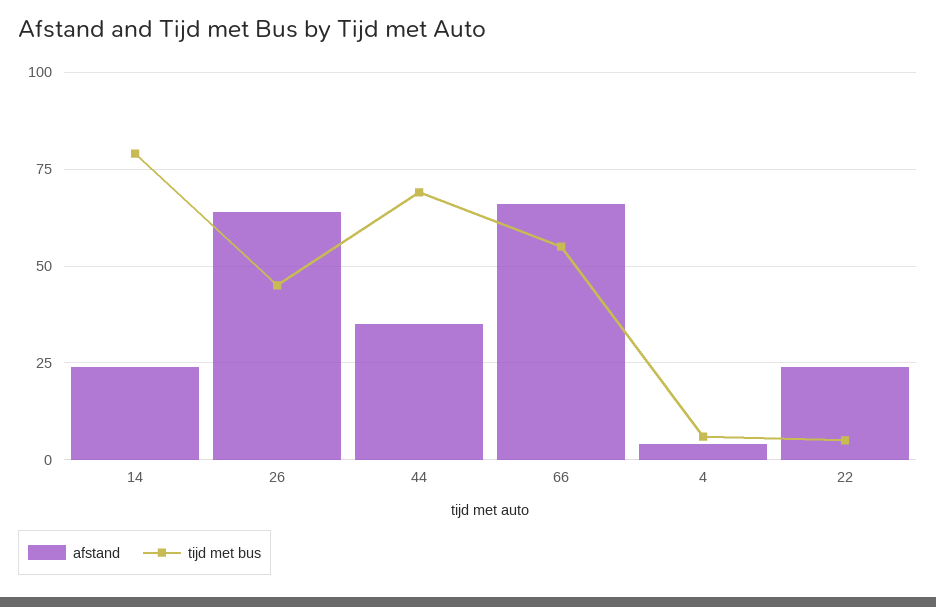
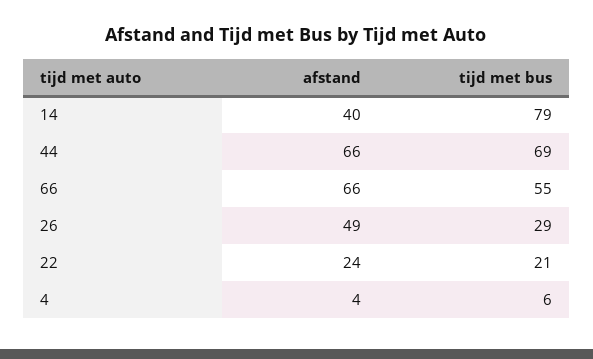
afstand, 14: 25 -> 40
afstand, 26: 65 -> 49
tijd met bus, 26: 45 -> 29
afstand, 44: 35 -> 66
tijd met bus, 22: 5 -> 21

